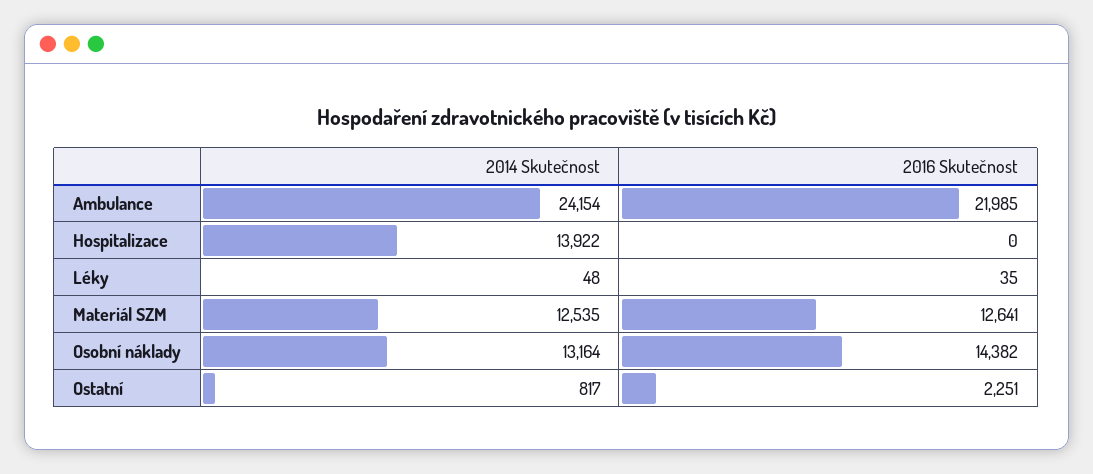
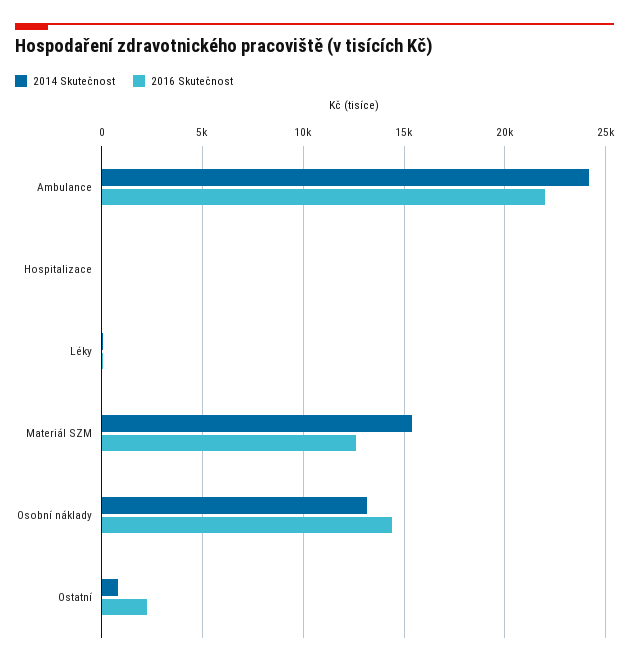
2014 Skutečnost, Hospitalizace: 13922 -> 0
2014 Skutečnost, Materiál SZM: 12535 -> 15500

